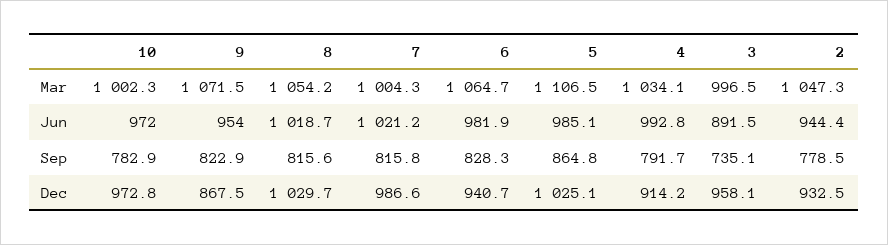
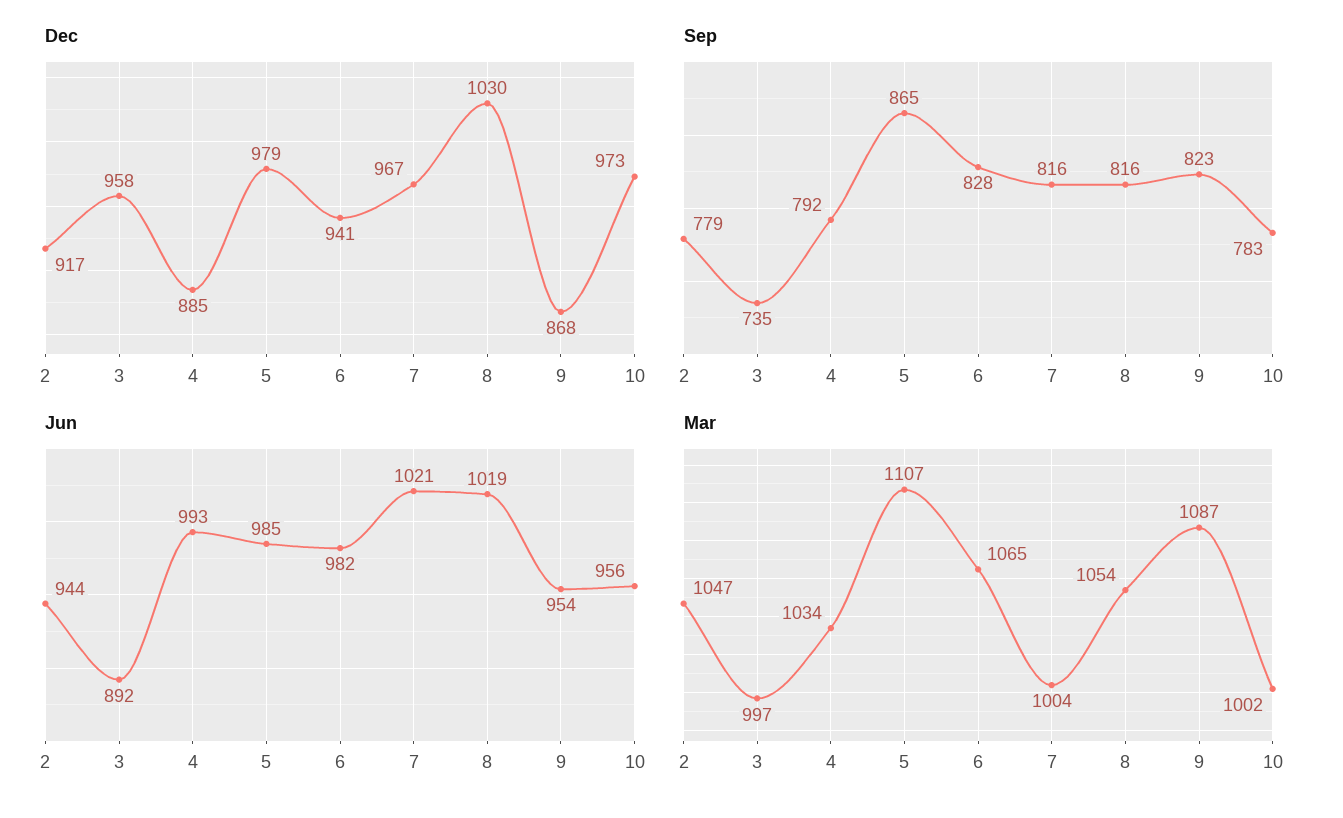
Mar, 9: 1071.5 -> 1087
Jun, 10: 972 -> 956
Dec, 7: 986.6 -> 967
Dec, 5: 1025.1 -> 979
Dec, 4: 914.2 -> 885
Dec, 2: 932.5 -> 917

